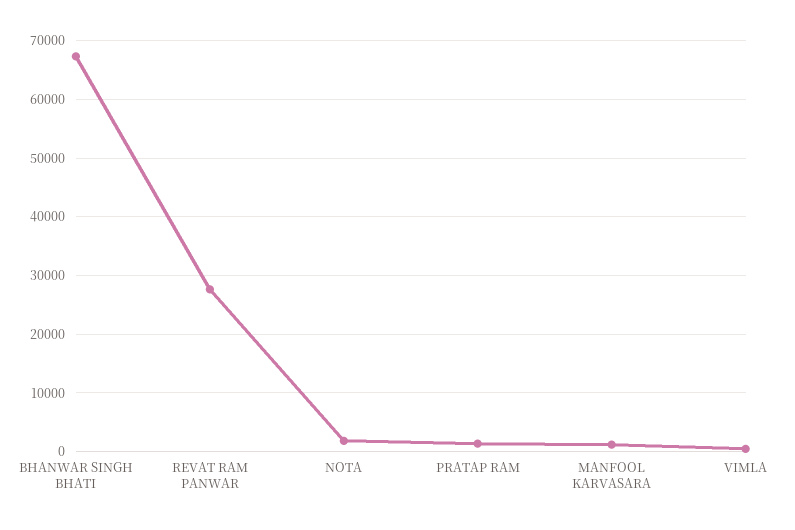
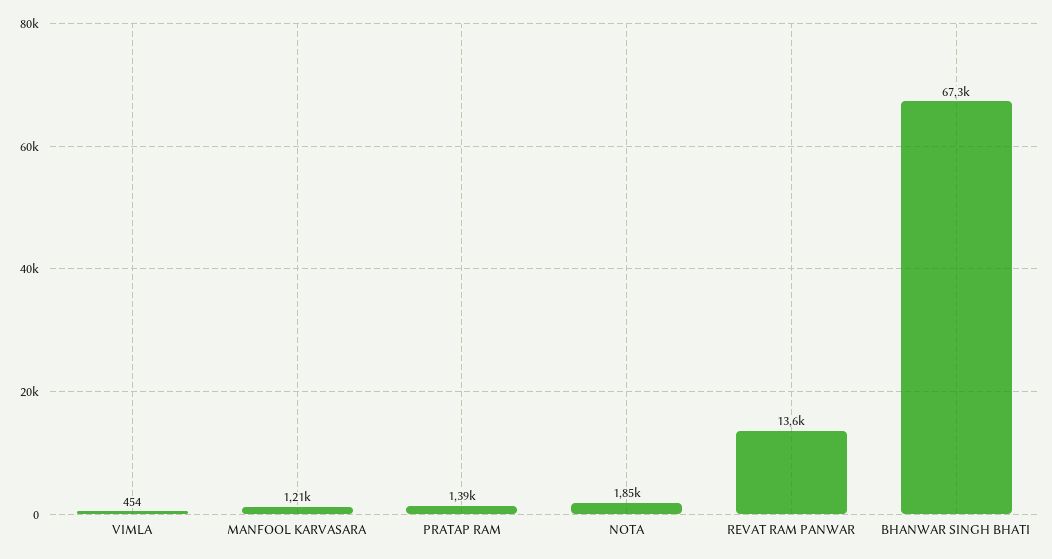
REVAT RAM PANWAR: 28000 -> 13600

